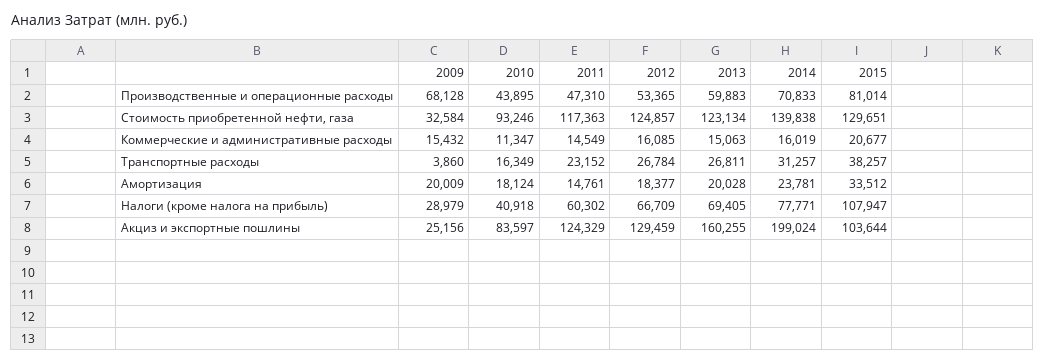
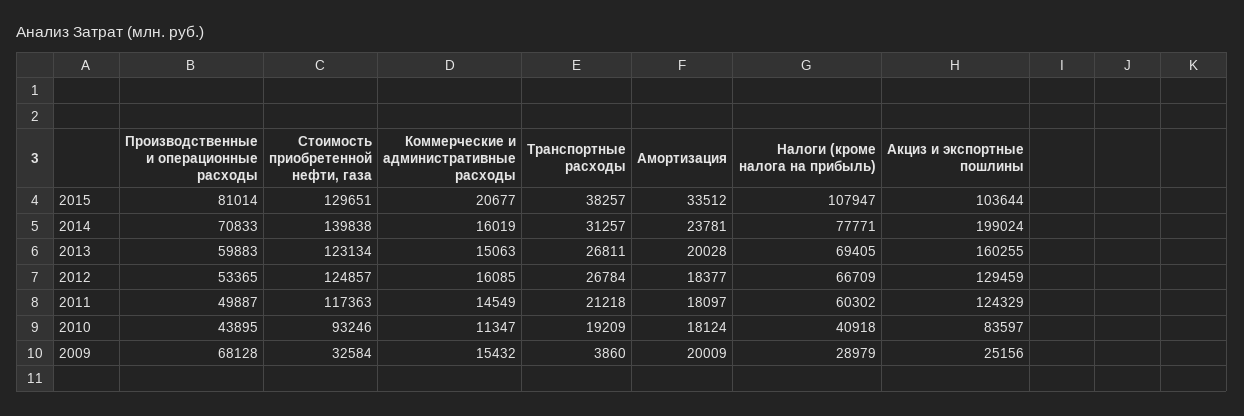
2011, Производственные и операционные расходы: 47310 -> 49887
2010, Транспортные расходы: 16349 -> 19209
2011, Транспортные расходы: 23152 -> 21218
2011, Амортизация: 14761 -> 18097

